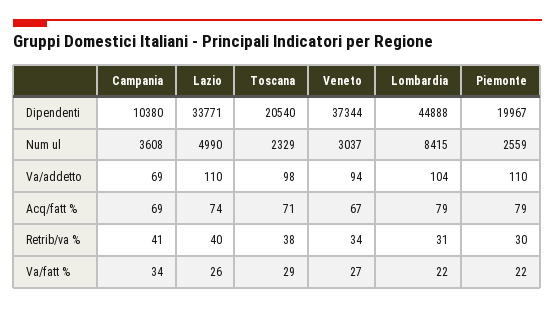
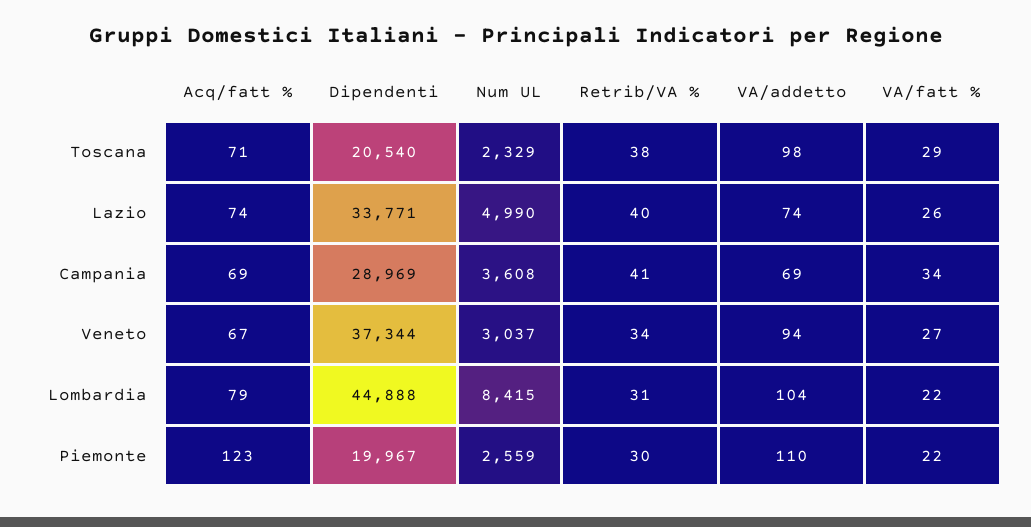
Campania, Dipendenti: 10380 -> 28969
Lazio, Va/addetto: 110 -> 74
Piemonte, Acq/fatt %: 79 -> 123

